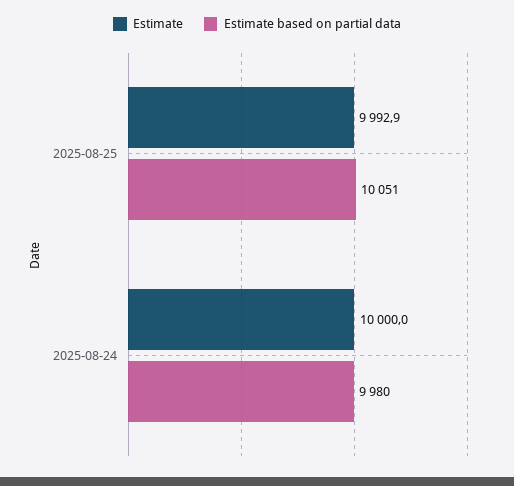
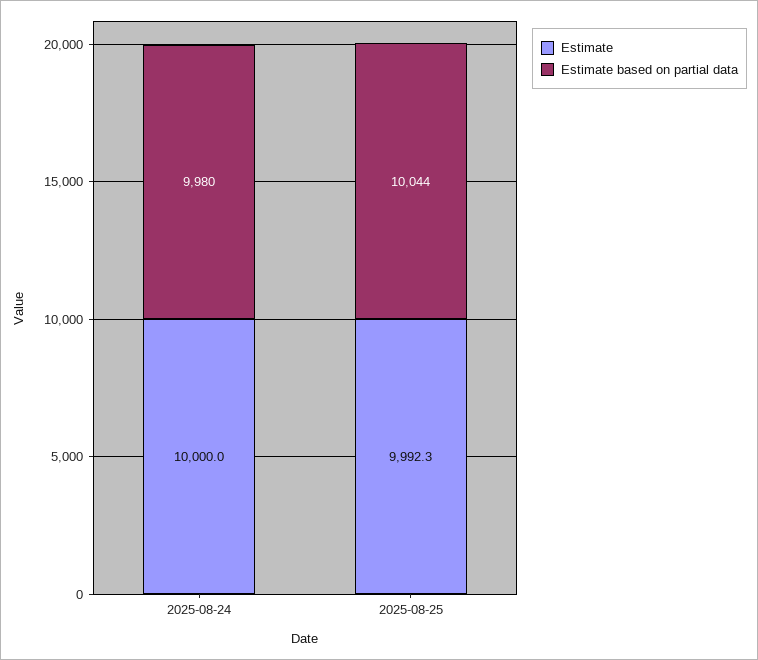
Estimate, 2025-08-25: 9992.9 -> 9992.3
Estimate based on partial data, 2025-08-25: 10051 -> 10044

